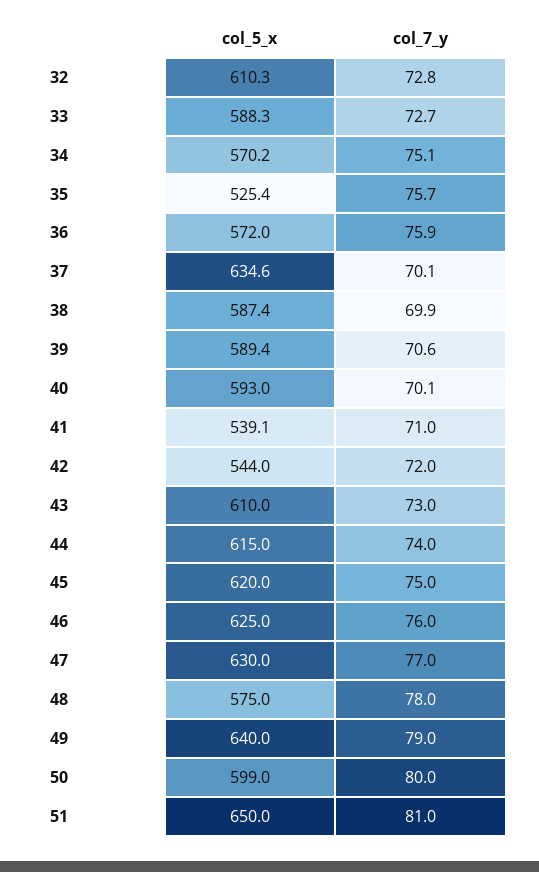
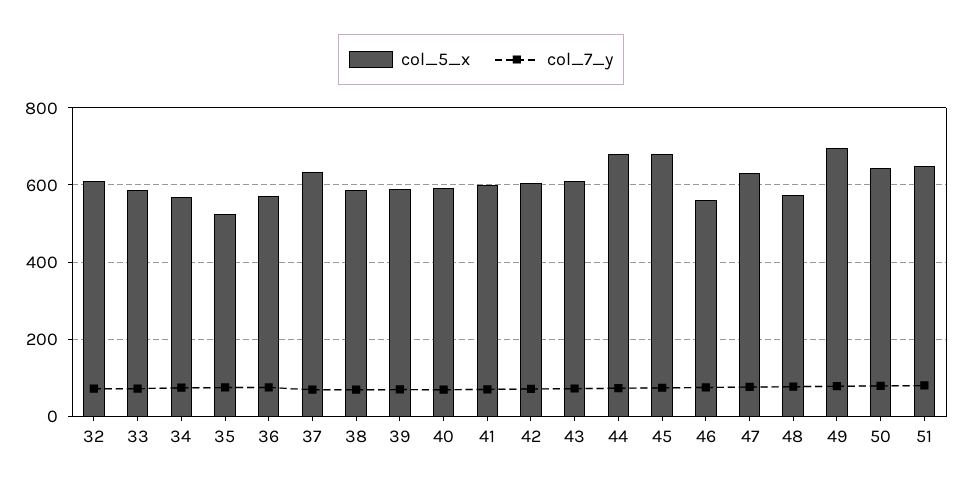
col_5_x, 41: 539.1 -> 600
col_5_x, 42: 544 -> 600
col_5_x, 44: 615 -> 680
col_5_x, 45: 620 -> 680
col_5_x, 46: 625 -> 560
col_5_x, 49: 640 -> 700
col_5_x, 50: 599 -> 640

